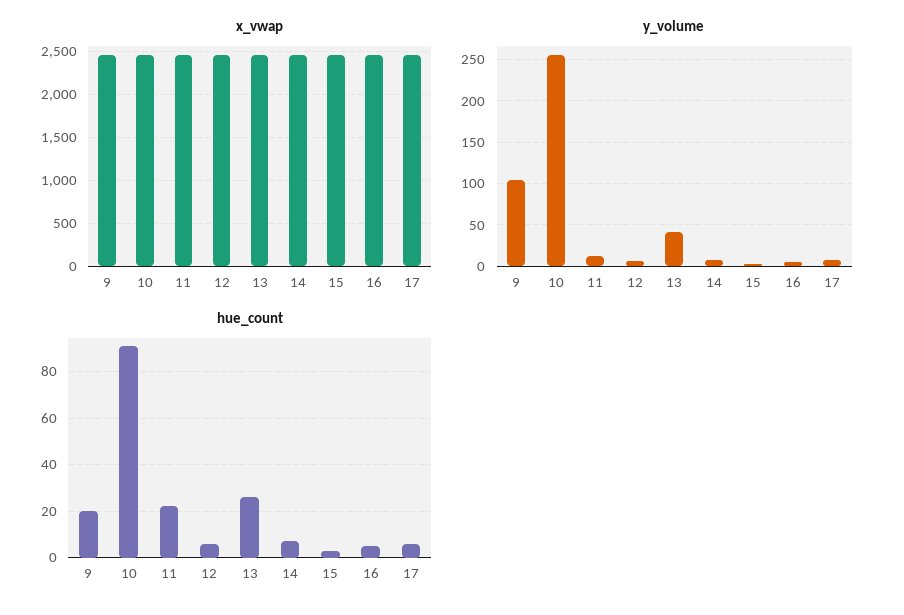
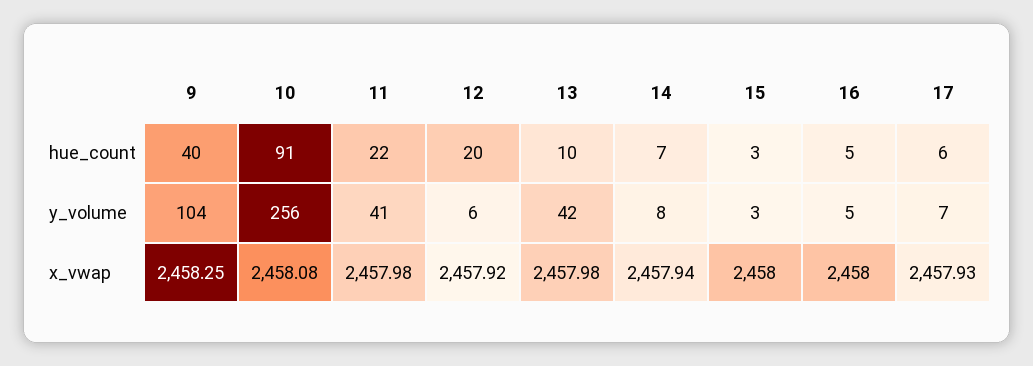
y_volume, 11: 10 -> 41
hue_count, 9: 20 -> 40
hue_count, 12: 5 -> 20
hue_count, 13: 25 -> 10

